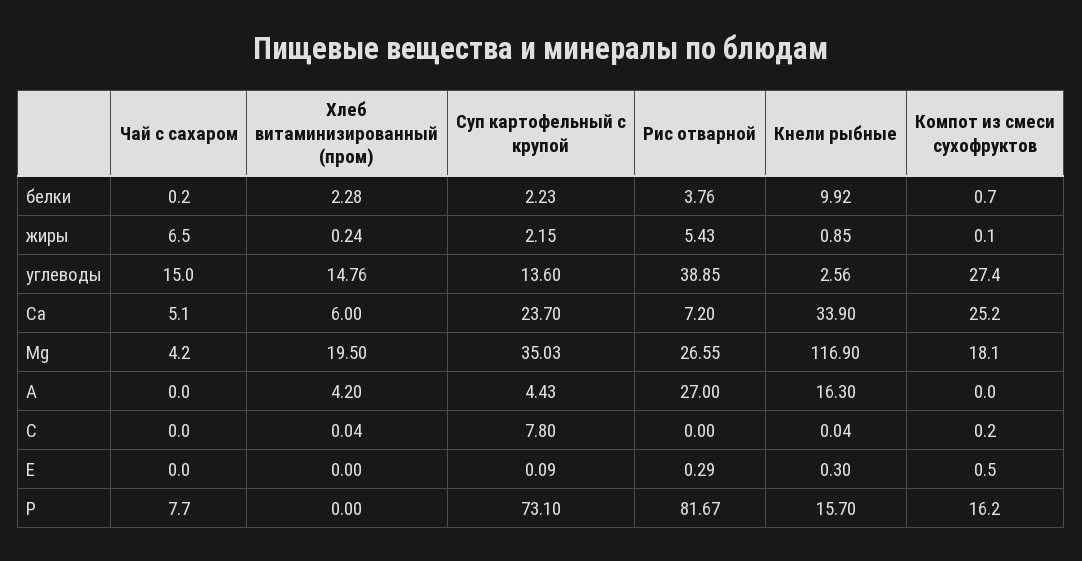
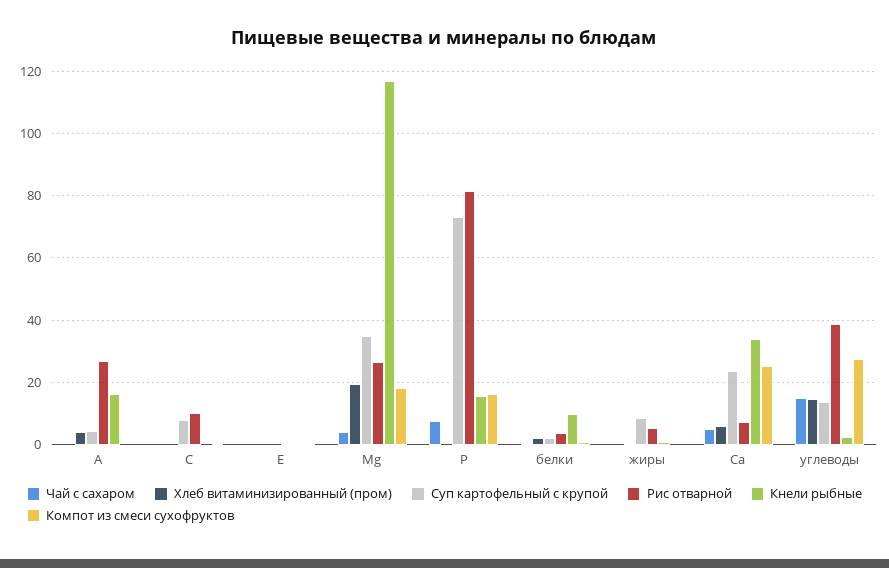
Чай с сахаром, жиры: 6.5 -> 0
Суп картофельный с крупой, жиры: 2.15 -> 8
Рис отварной, C: 0 -> 10

